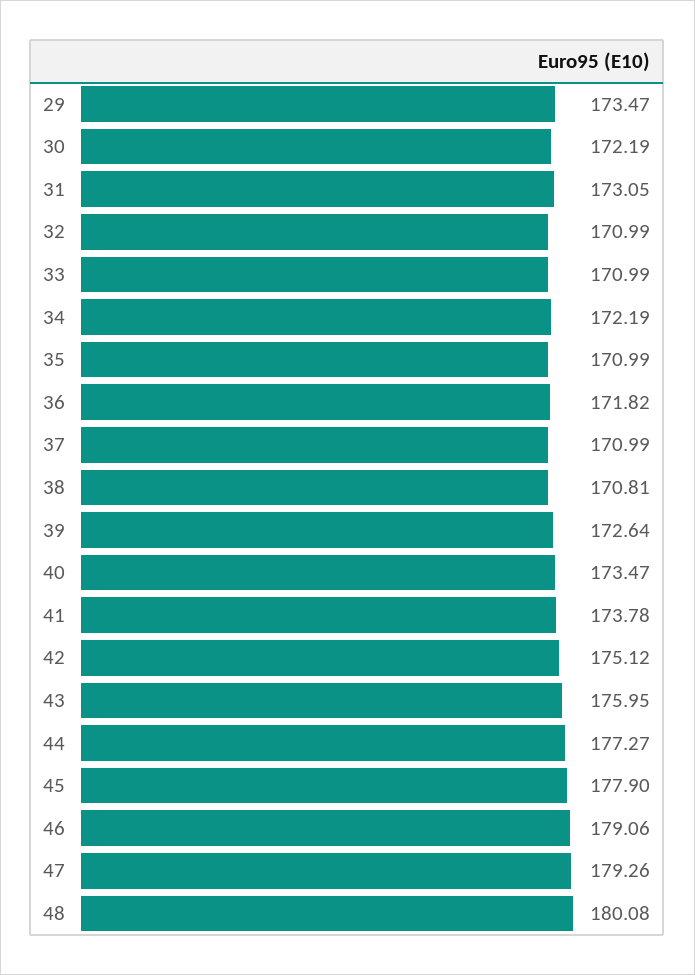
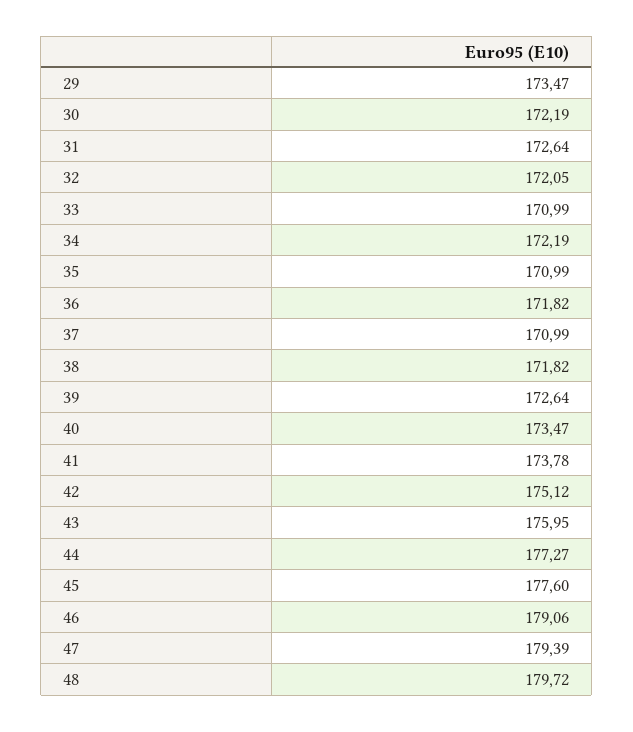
31: 173.05 -> 172.64
32: 170.99 -> 172.05
38: 170.81 -> 171.82
45: 177.9 -> 177.6
47: 179.26 -> 179.39
48: 180.08 -> 179.72

